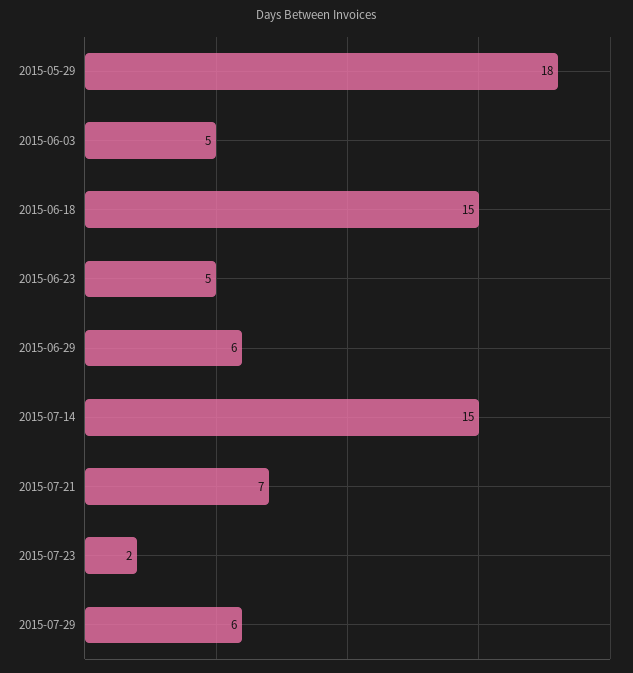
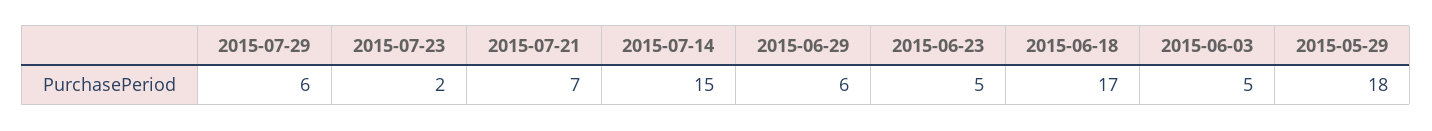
2015-06-18: 15 -> 17

